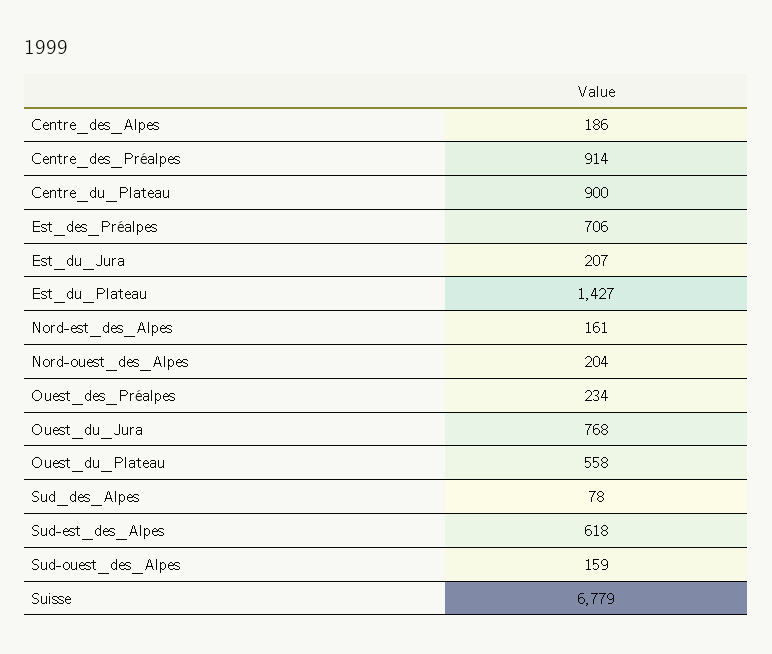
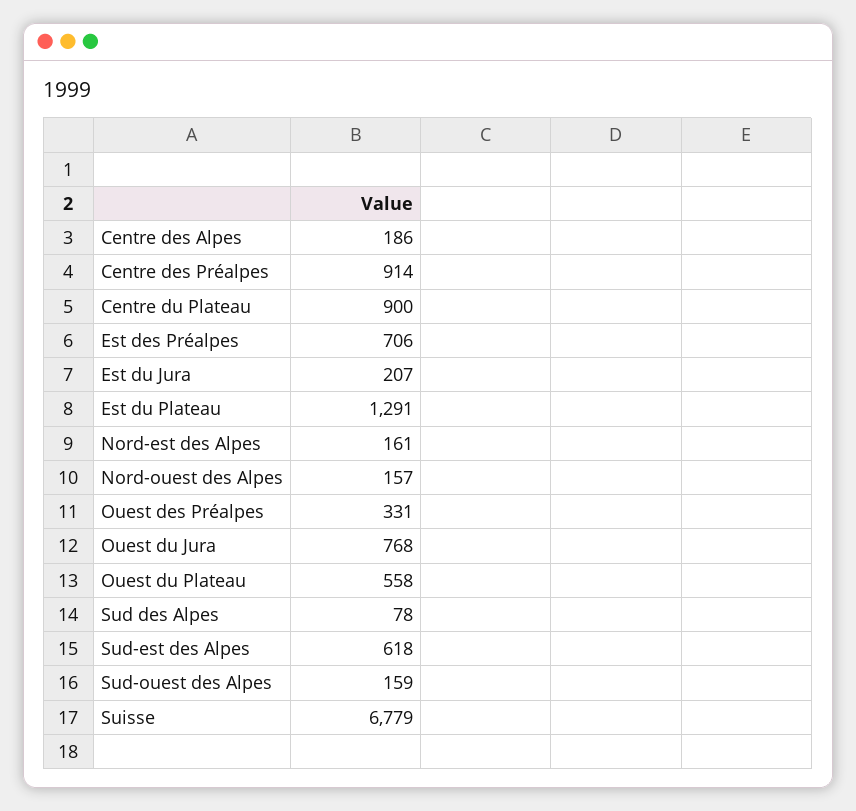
Est_du_Plateau: 1427 -> 1291
Nord-ouest_des_Alpes: 204 -> 157
Ouest_des_Préalpes: 234 -> 331

